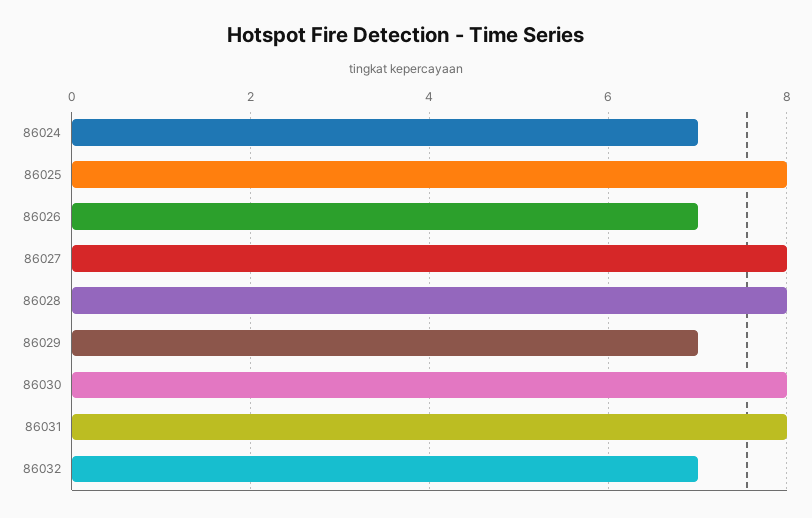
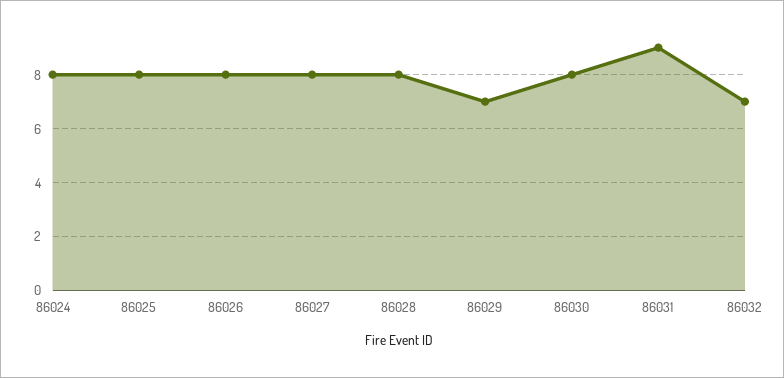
86024: 7 -> 8
86026: 7 -> 8
86031: 8 -> 9

